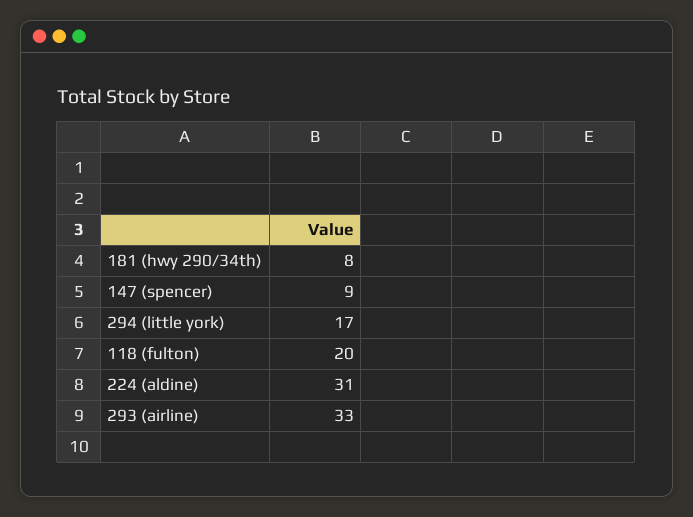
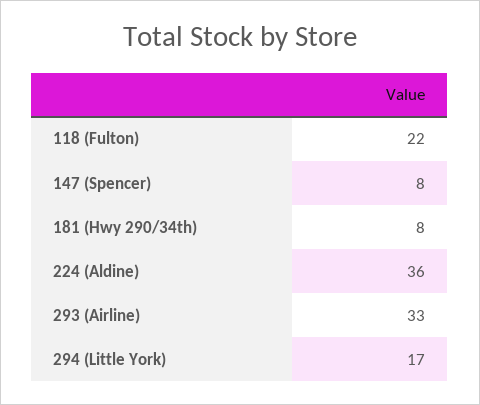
147 (spencer): 9 -> 8
118 (fulton): 20 -> 22
224 (aldine): 31 -> 36

